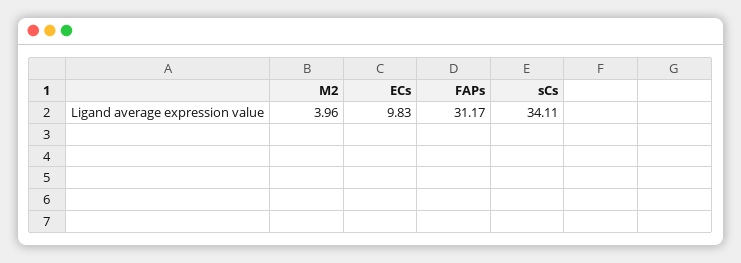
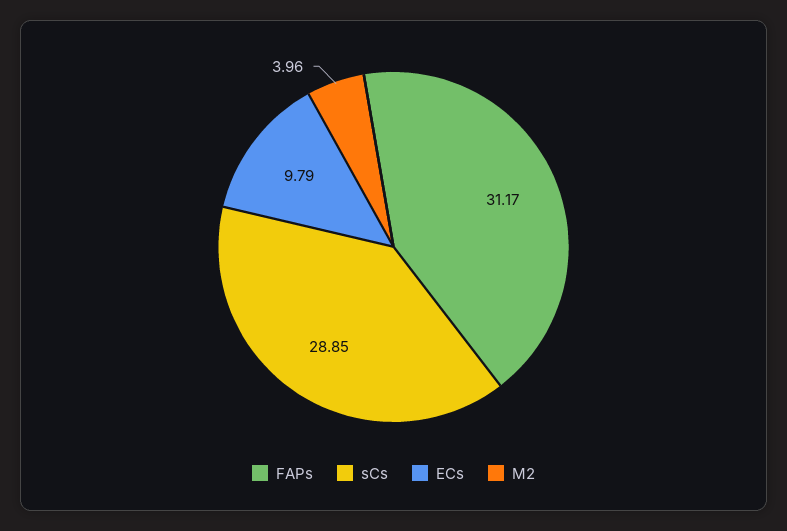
ECs: 9.83 -> 9.79
sCs: 34.11 -> 28.85

